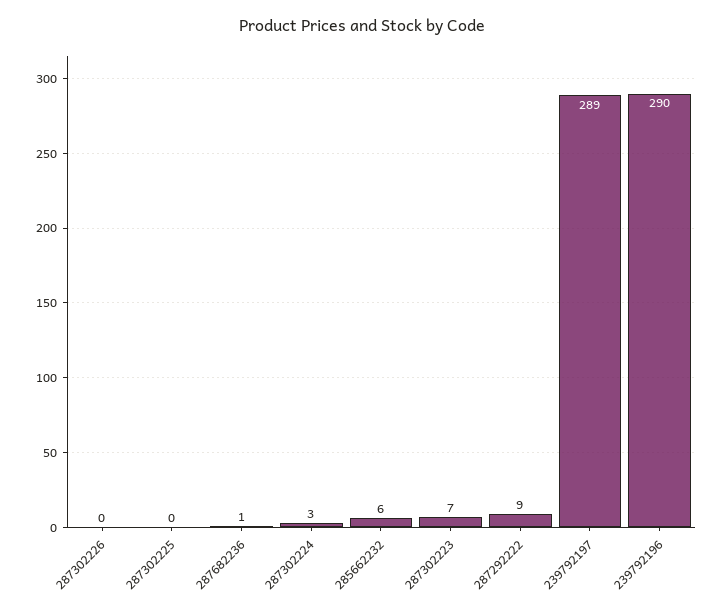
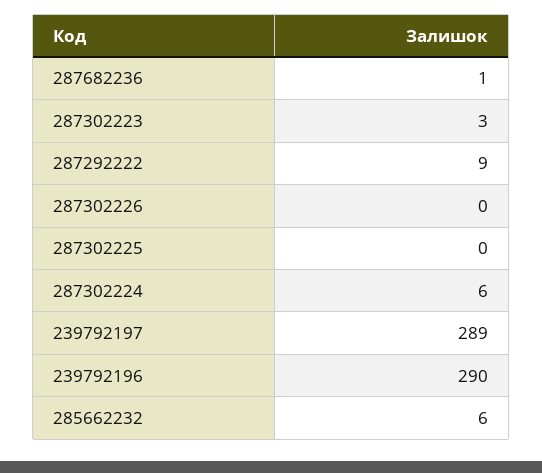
287302224: 3 -> 6
287302223: 7 -> 3

